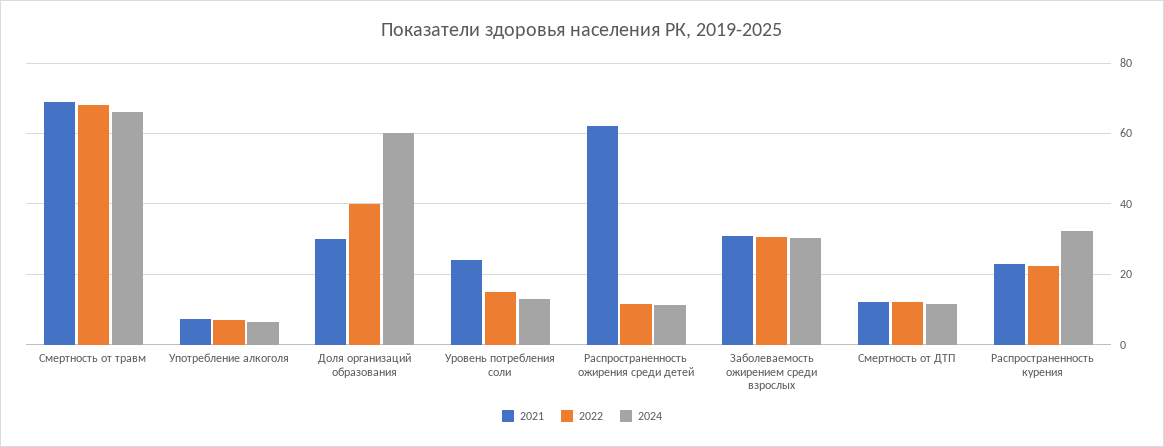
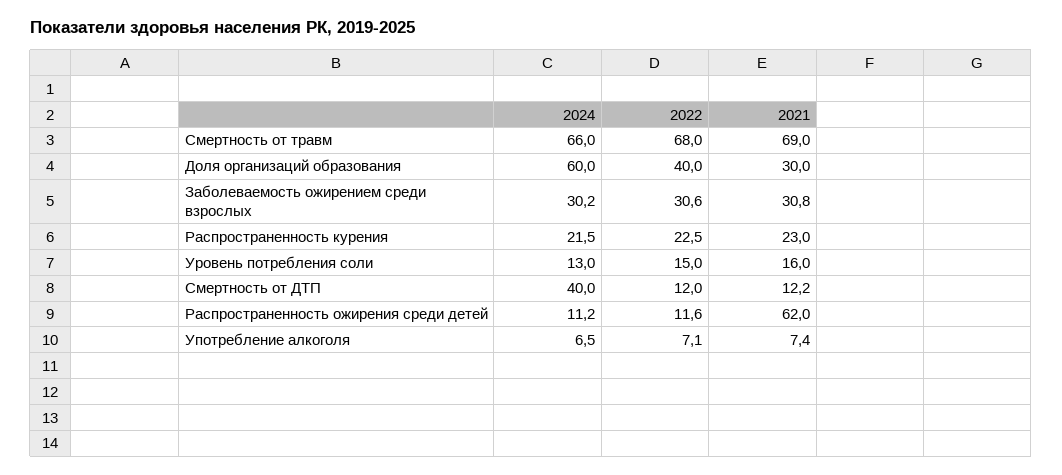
2021, Уровень потребления соли: 24 -> 16
2024, Смертность от ДТП: 12 -> 40
2024, Распространенность курения: 32 -> 21.5

